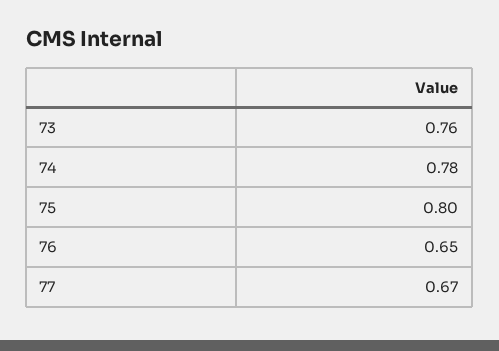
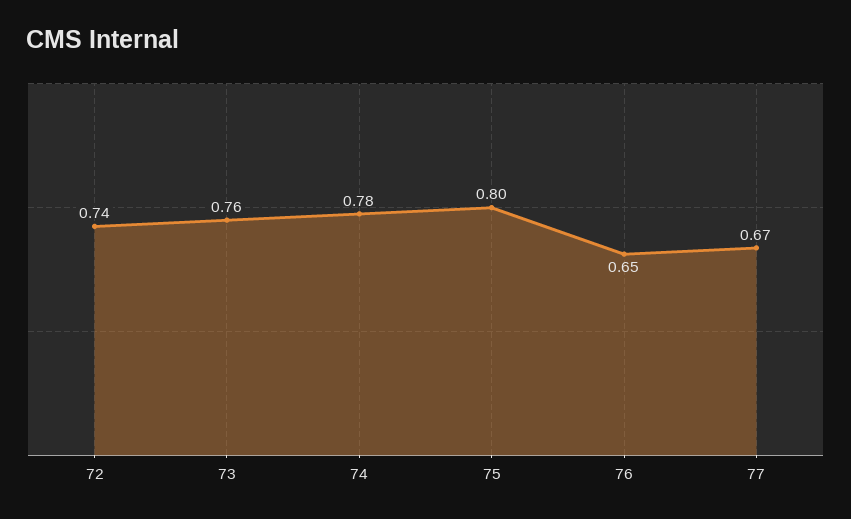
72: none -> 0.74

